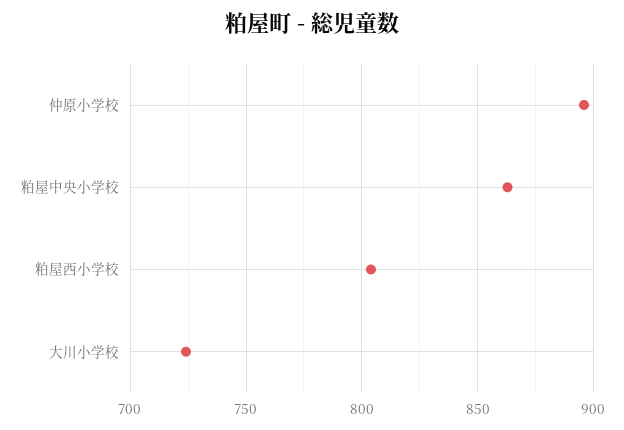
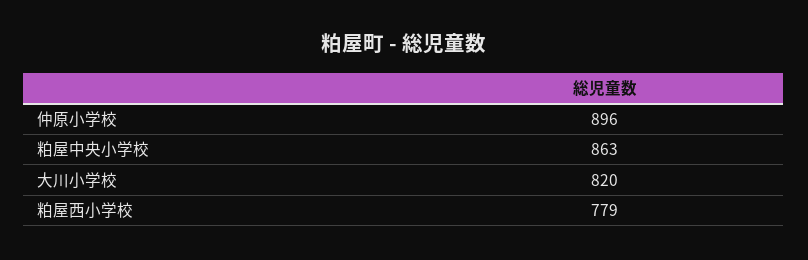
粕屋西小学校: 805 -> 779
大川小学校: 725 -> 820

